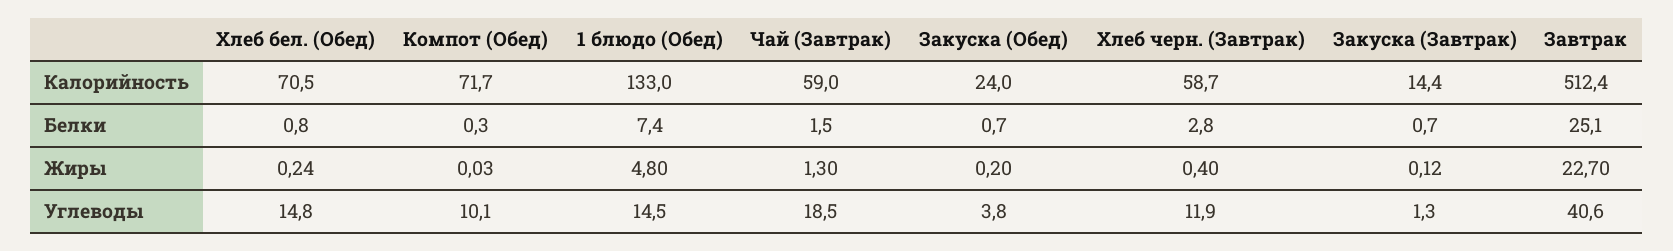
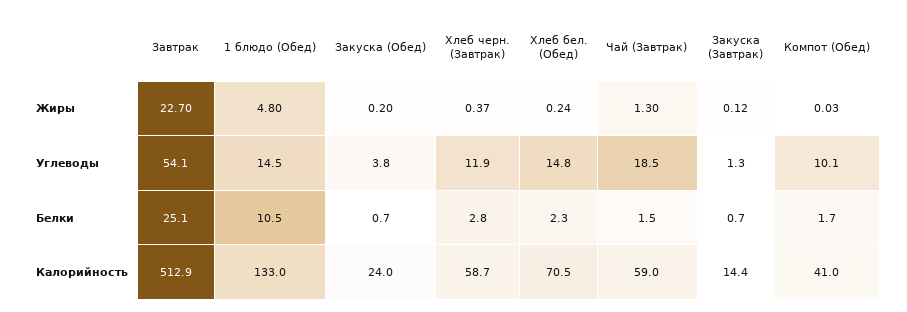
Компот (Обед), Калорийность: 71.7 -> 41
Завтрак, Калорийность: 512.4 -> 512.9
Хлеб бел. (Обед), Белки: 0.8 -> 2.3
Компот (Обед), Белки: 0.3 -> 1.7
1 блюдо (Обед), Белки: 7.4 -> 10.5
Хлеб черн. (Завтрак), Жиры: 0.4 -> 0.37
Завтрак, Углеводы: 40.6 -> 54.1

